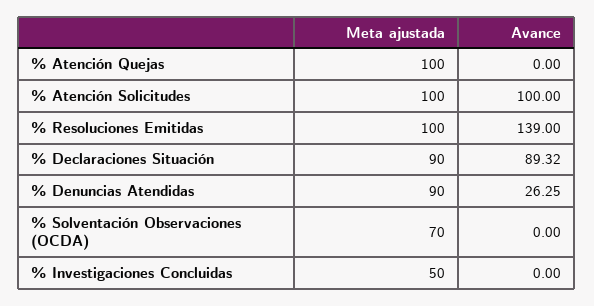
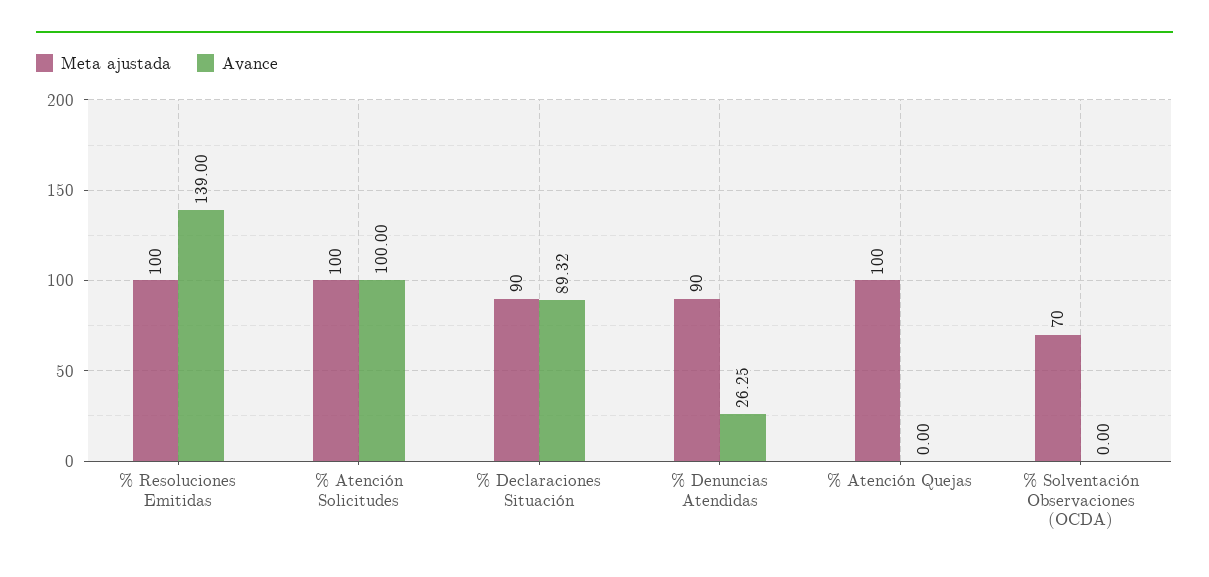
Meta ajustada, % Investigaciones Concluidas: 50 -> none
Avance, % Investigaciones Concluidas: 0 -> none

